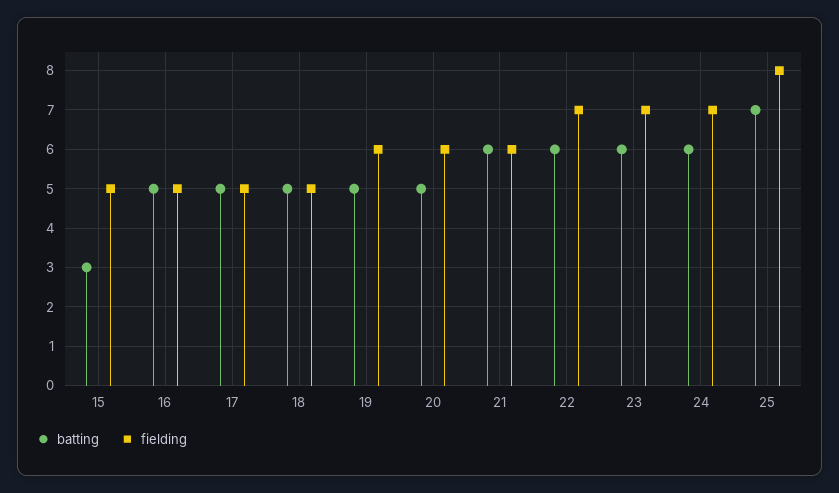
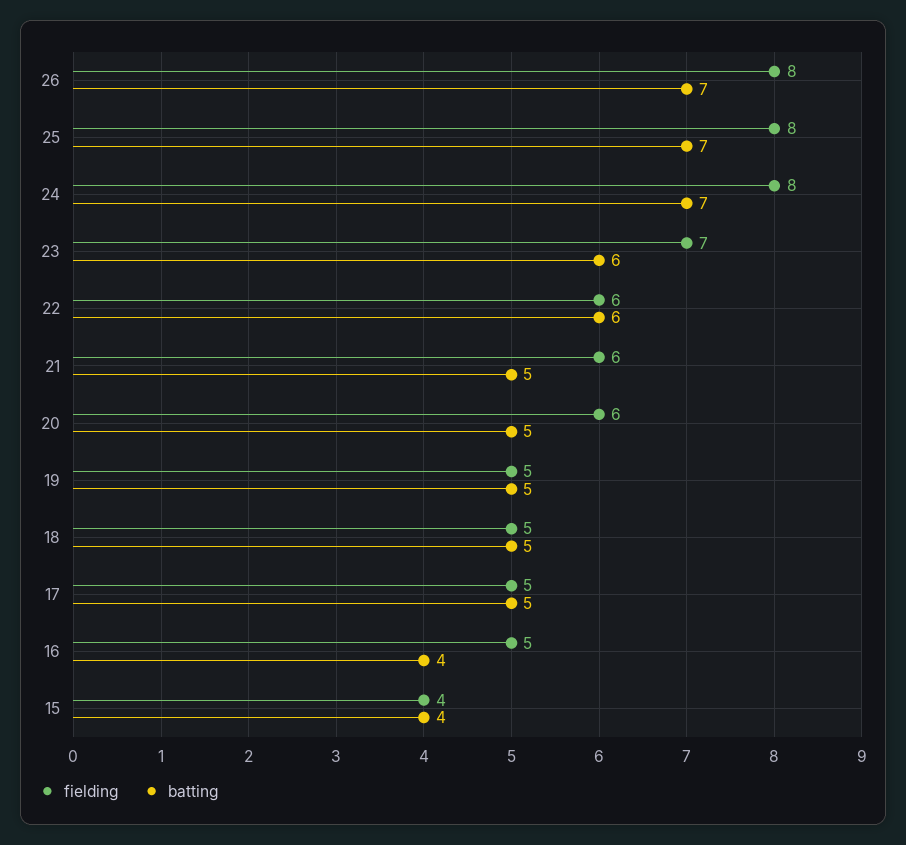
batting, 15: 3 -> 4
fielding, 15: 5 -> 4
batting, 16: 5 -> 4
fielding, 19: 6 -> 5
batting, 21: 6 -> 5
fielding, 22: 7 -> 6
batting, 24: 6 -> 7
fielding, 24: 7 -> 8
fielding, 26: none -> 8
batting, 26: none -> 7

